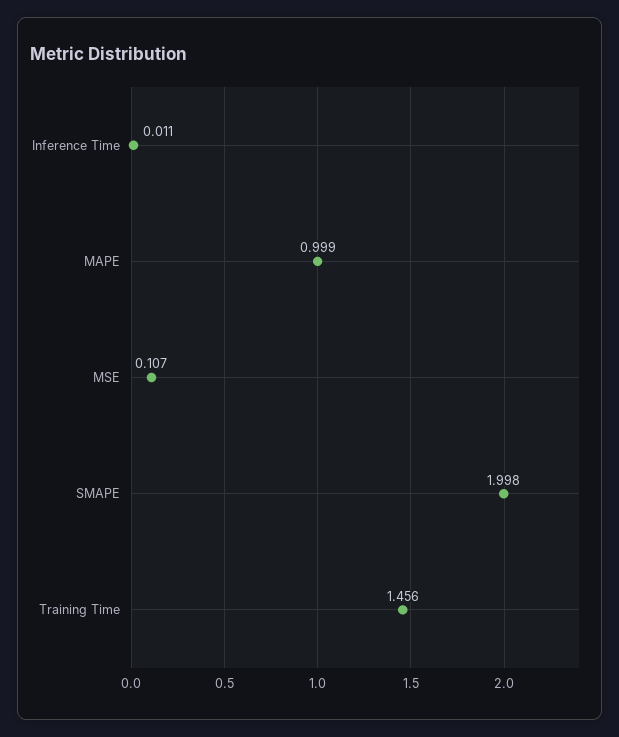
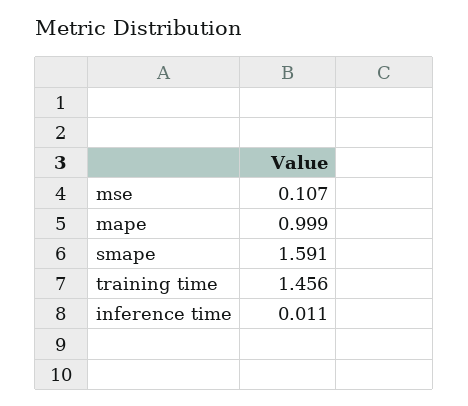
SMAPE: 1.998 -> 1.591

